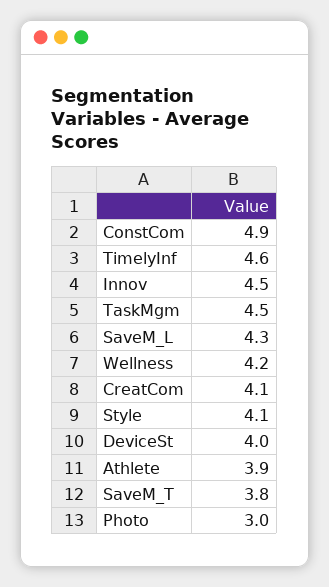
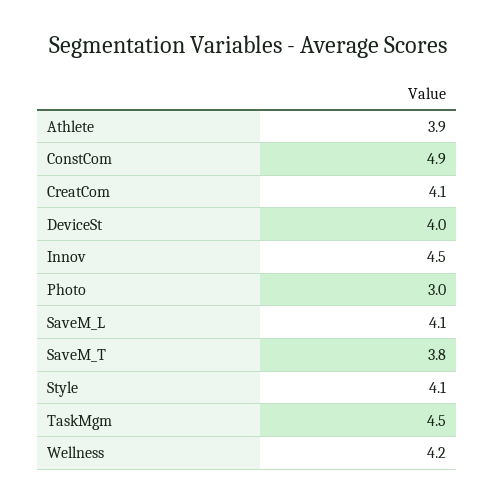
TimelyInf: 4.6 -> none
SaveM_L: 4.3 -> 4.1

